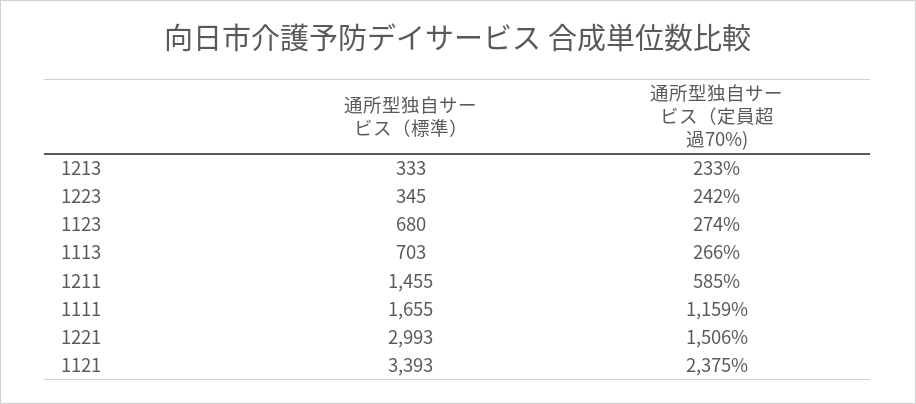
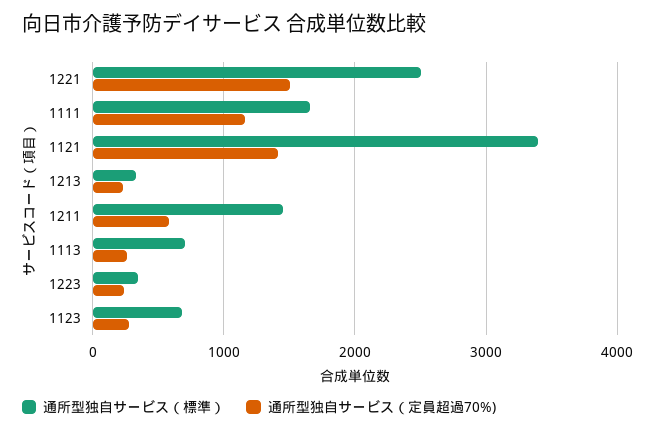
通所型独自サービス（標準）, 1221: 2993 -> 2500
通所型独自サービス（定員超過70%), 1121: 2375 -> 1400

